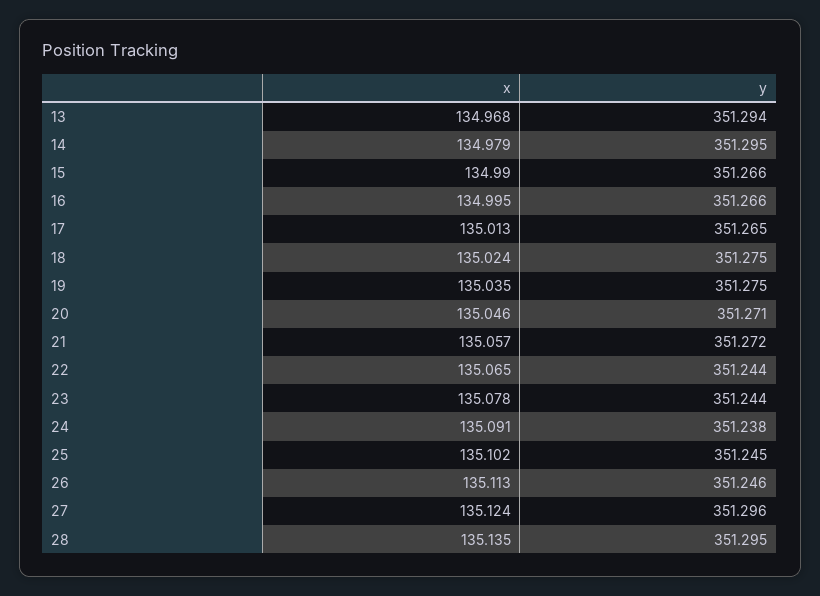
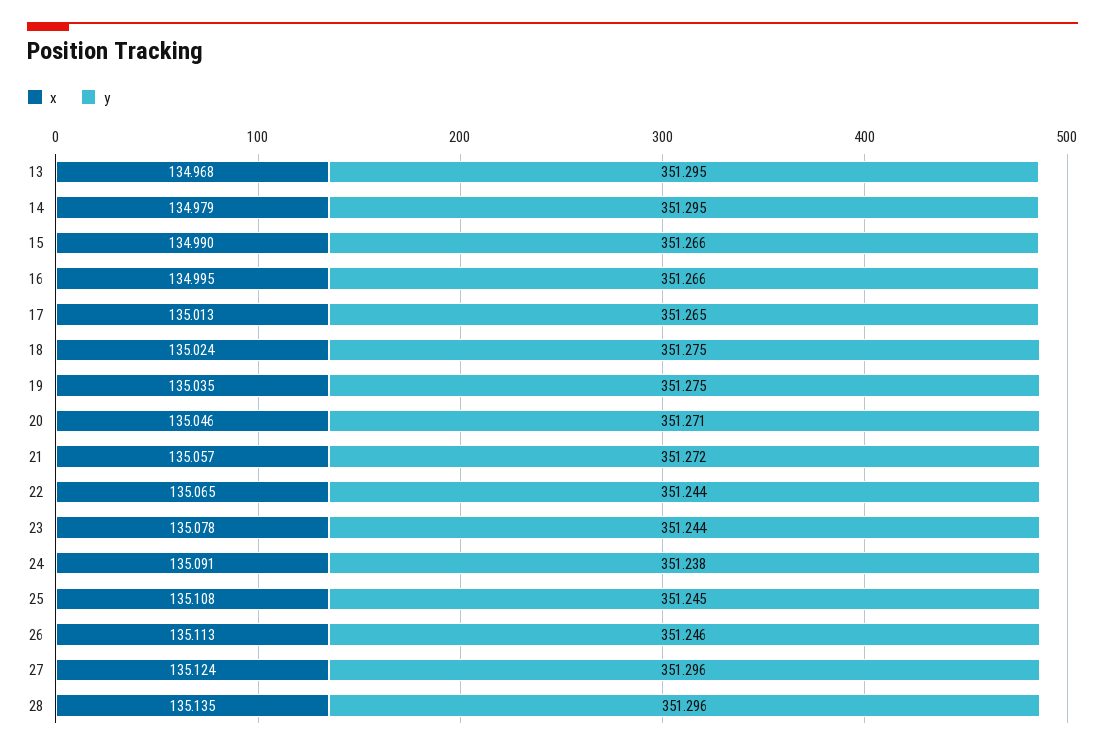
y, 13: 351.294 -> 351.295
x, 25: 135.102 -> 135.108
y, 28: 351.295 -> 351.296

